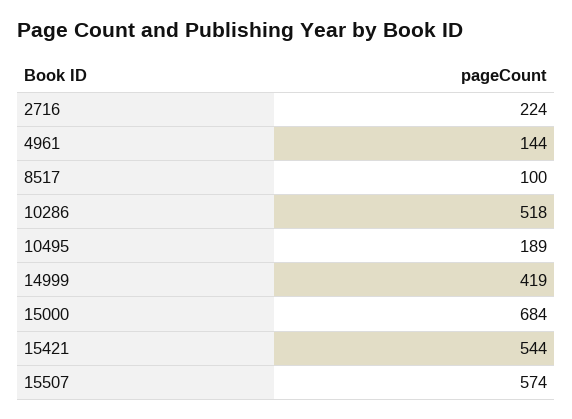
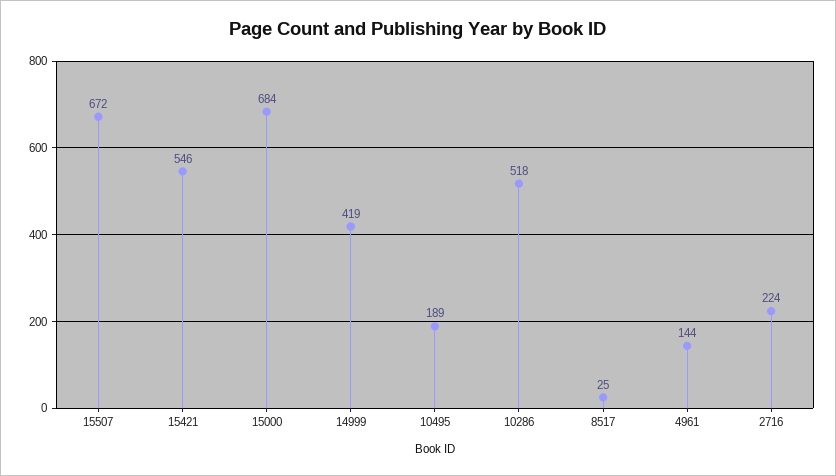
8517: 100 -> 25
15421: 544 -> 546
15507: 574 -> 672

